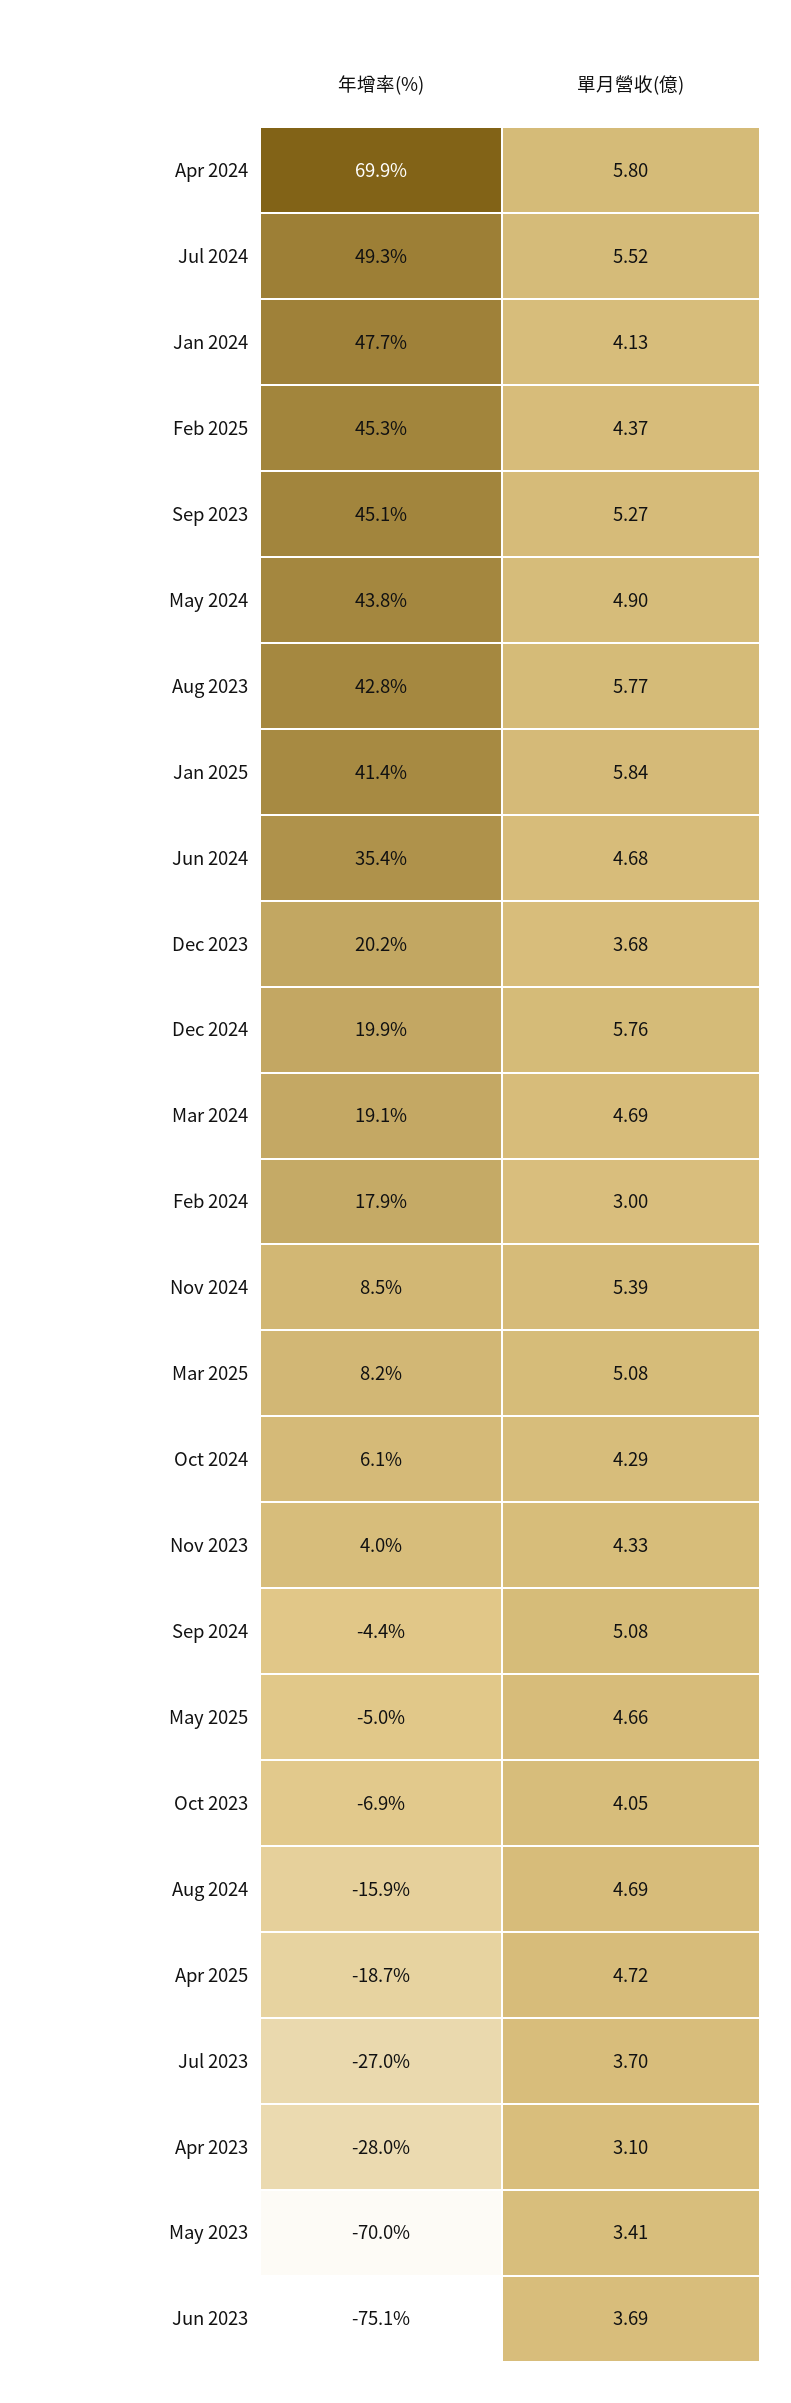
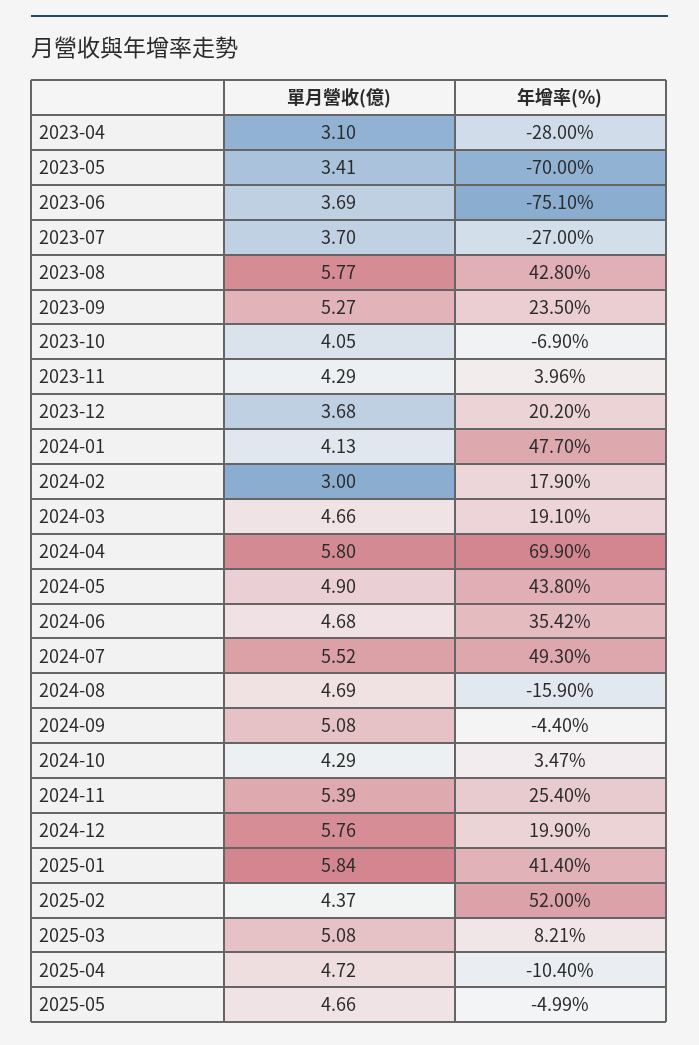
年增率(%), Feb 2025: 45.3 -> 52
年增率(%), Sep 2023: 45.1 -> 23.5
單月營收(億), Mar 2024: 4.69 -> 4.66
年增率(%), Nov 2024: 8.5 -> 25.4
年增率(%), Oct 2024: 6.1 -> 3.47
單月營收(億), Nov 2023: 4.33 -> 4.29
年增率(%), Apr 2025: -18.7 -> -10.4

